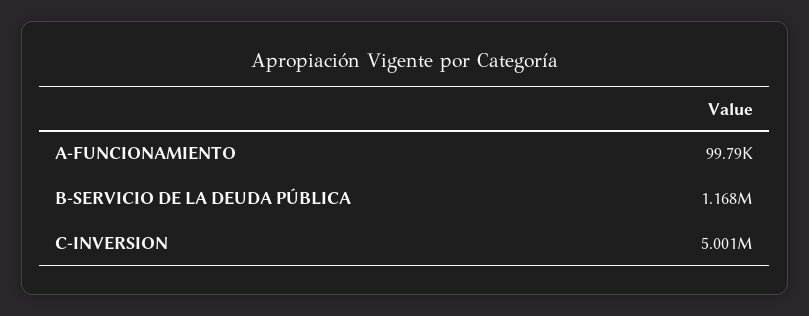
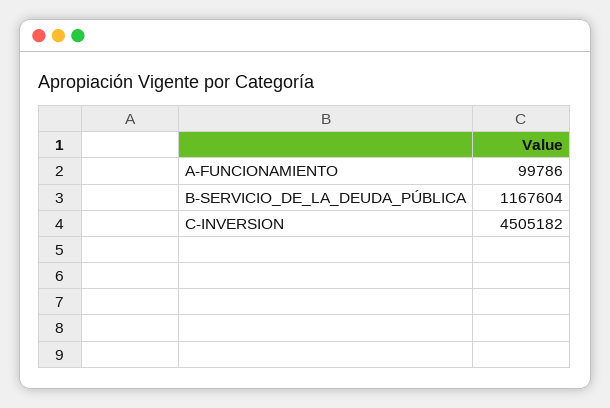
C-INVERSION: 5001000 -> 4505182

